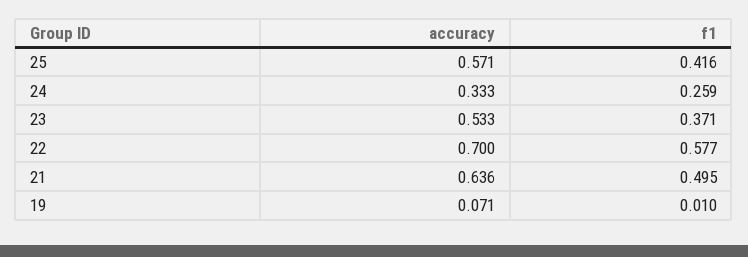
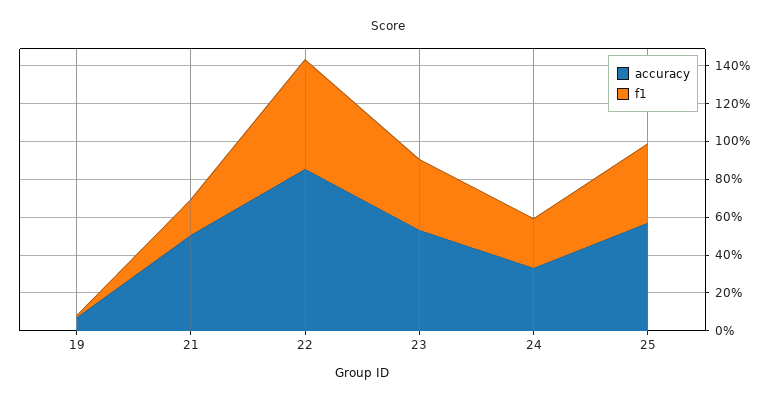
accuracy, 22: 0.7 -> 0.85
accuracy, 21: 0.636 -> 0.5
f1, 21: 0.495 -> 0.2

